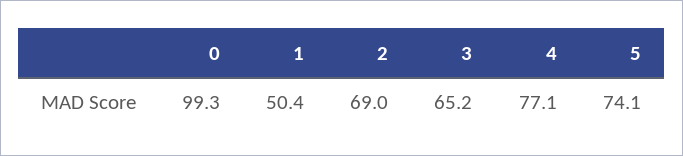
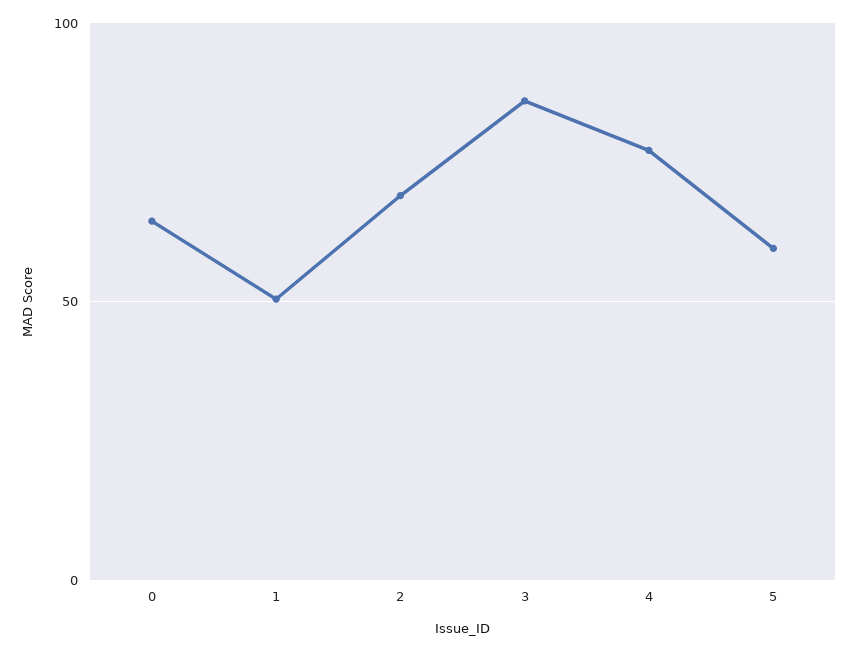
0: 99.3 -> 65
3: 65.2 -> 85
5: 74.1 -> 60

